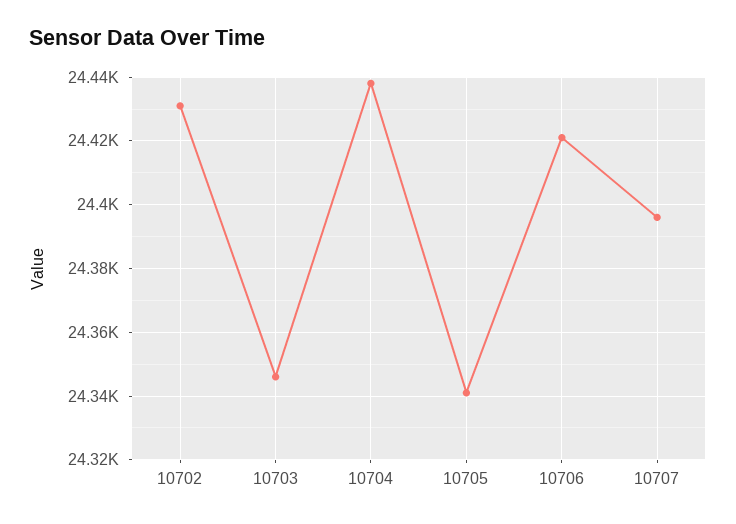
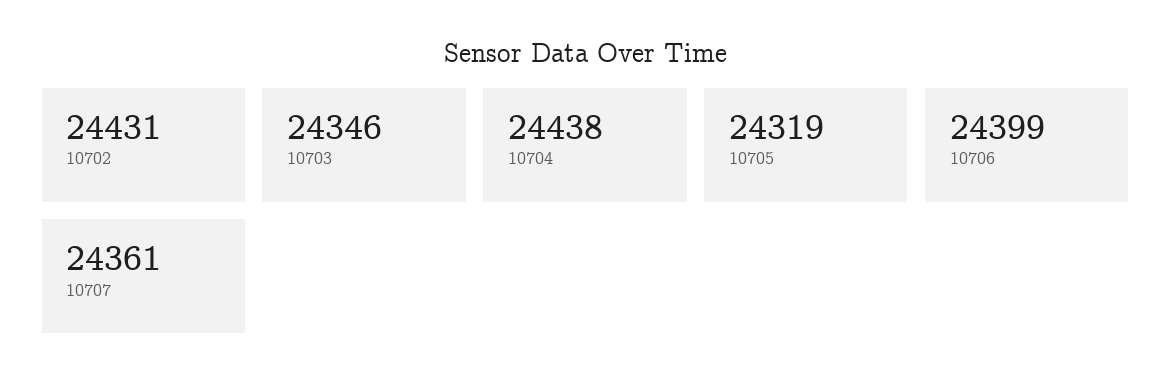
10705: 24340 -> 24319
10706: 24420 -> 24399
10707: 24395 -> 24361

